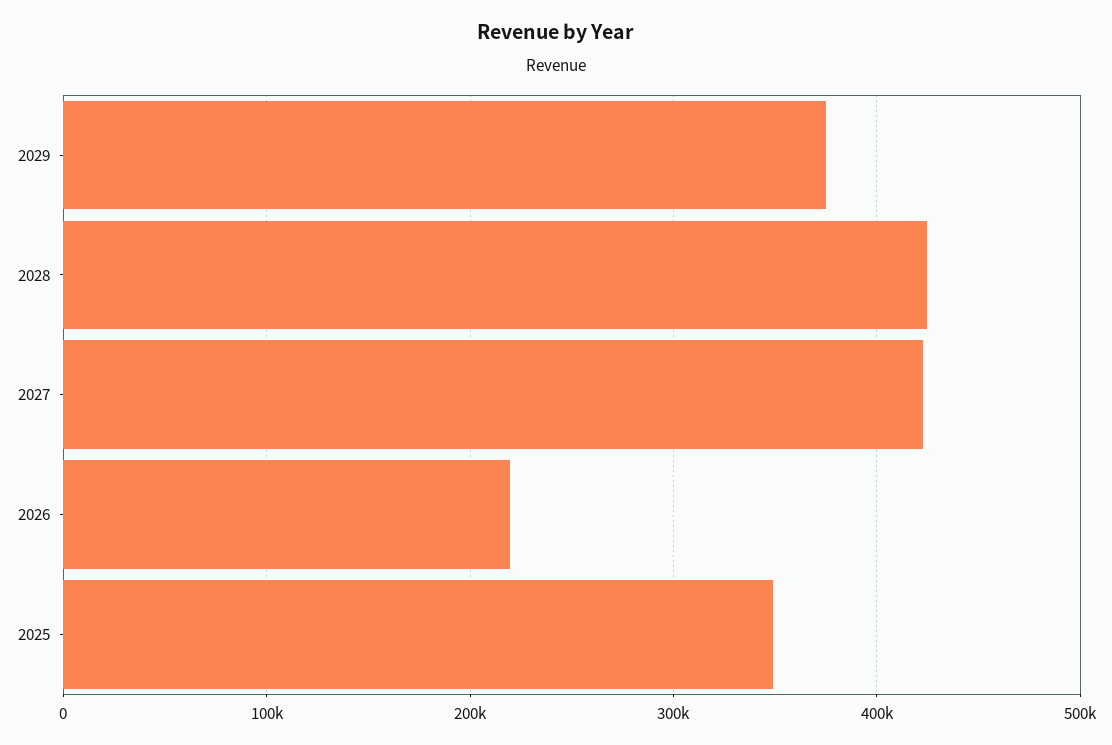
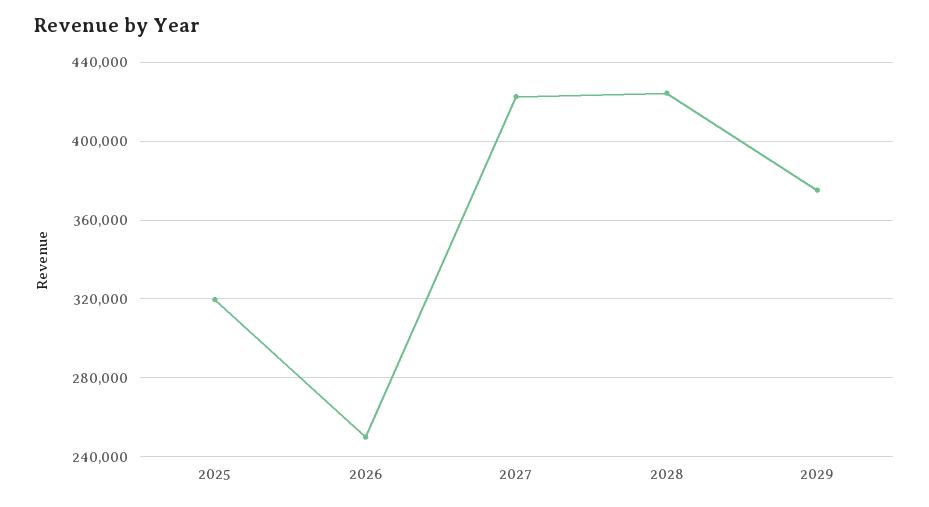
2026: 220000 -> 250000
2025: 350000 -> 320000

